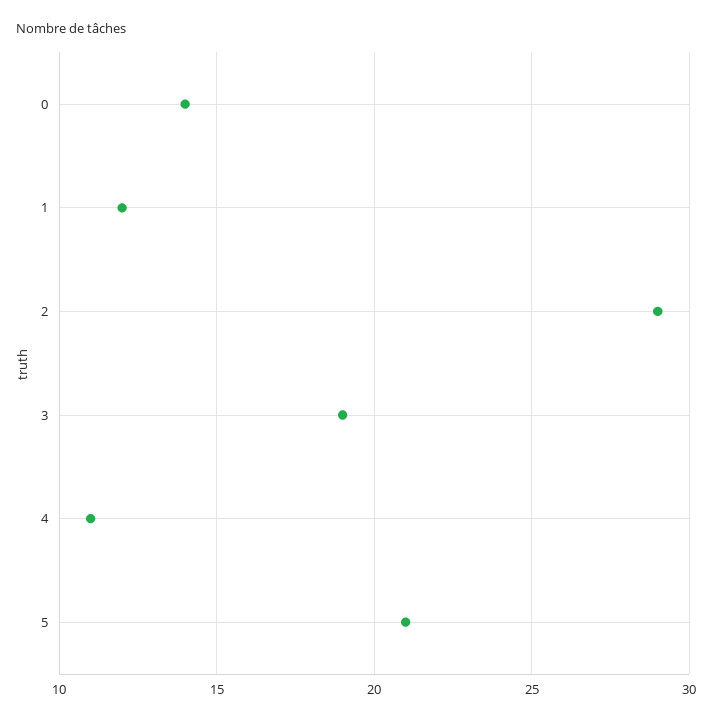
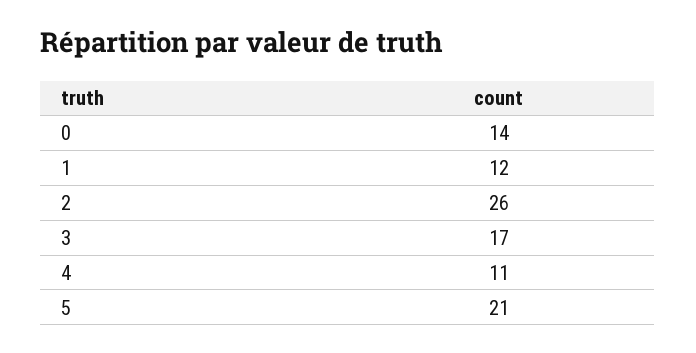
2: 29 -> 26
3: 19 -> 17

